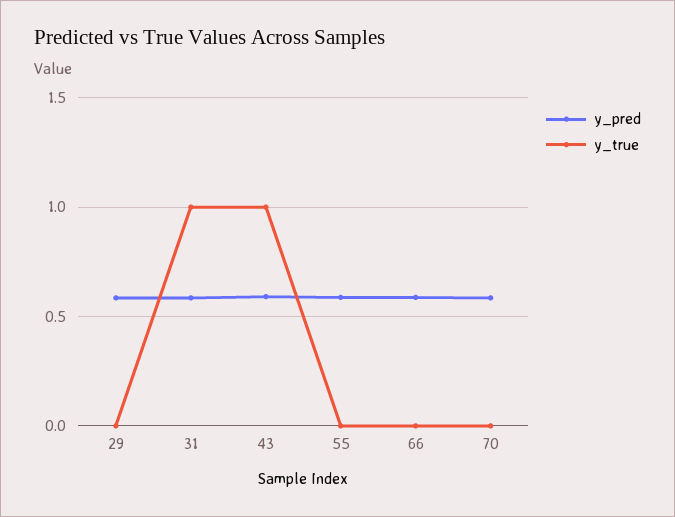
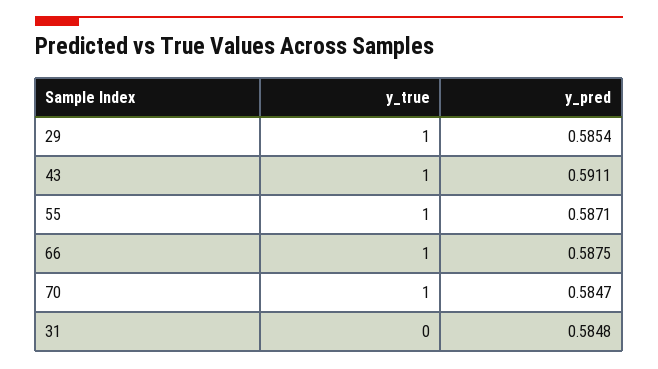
y_true, 29: 0 -> 1
y_true, 31: 1 -> 0
y_true, 55: 0 -> 1
y_true, 66: 0 -> 1
y_true, 70: 0 -> 1

